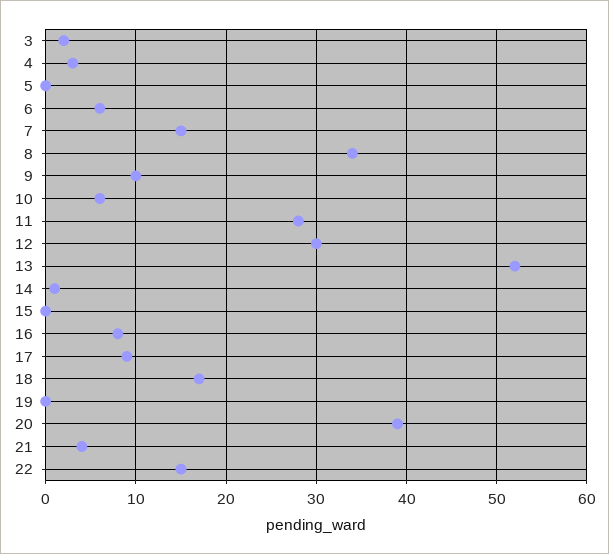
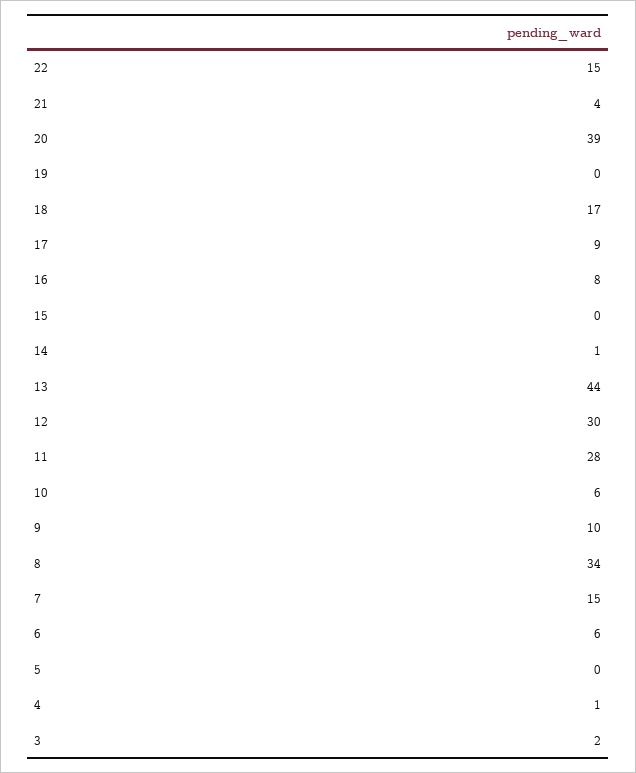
4: 3 -> 1
13: 52 -> 44

